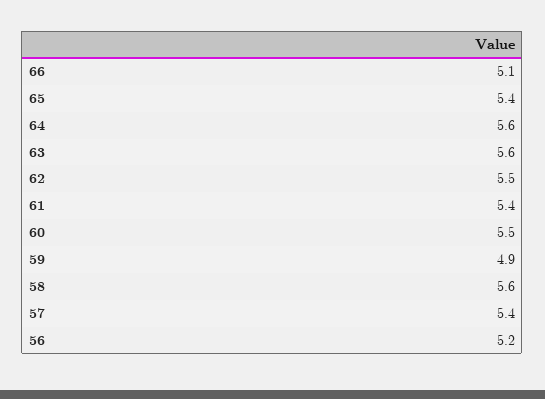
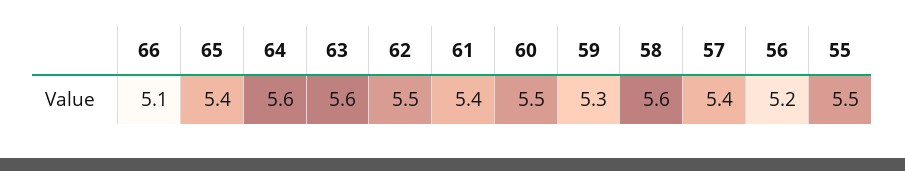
59: 4.9 -> 5.3
55: none -> 5.5

